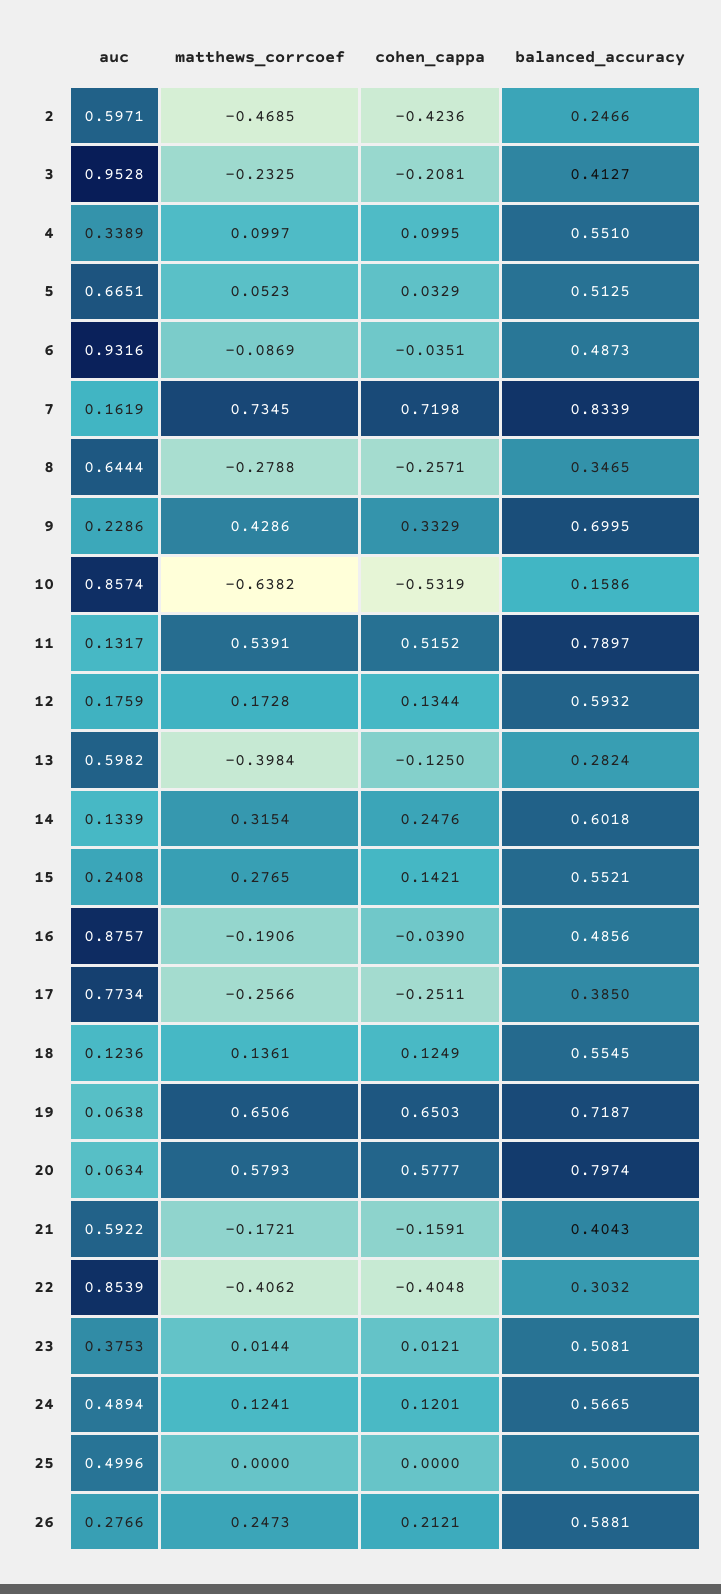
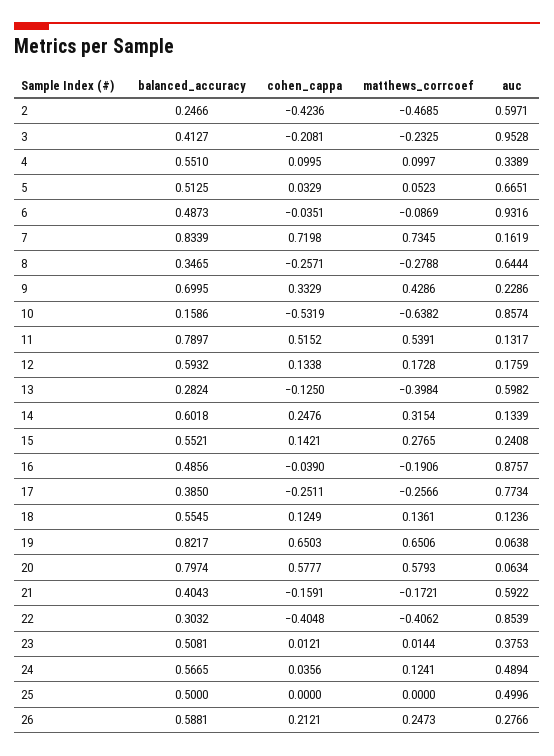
cohen_cappa, 12: 0.1344 -> 0.1338
balanced_accuracy, 19: 0.7187 -> 0.8217
cohen_cappa, 24: 0.1201 -> 0.0356

